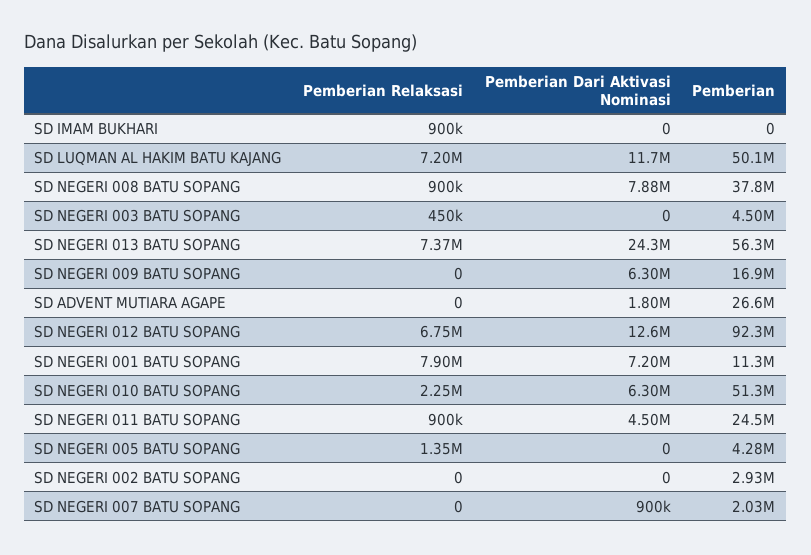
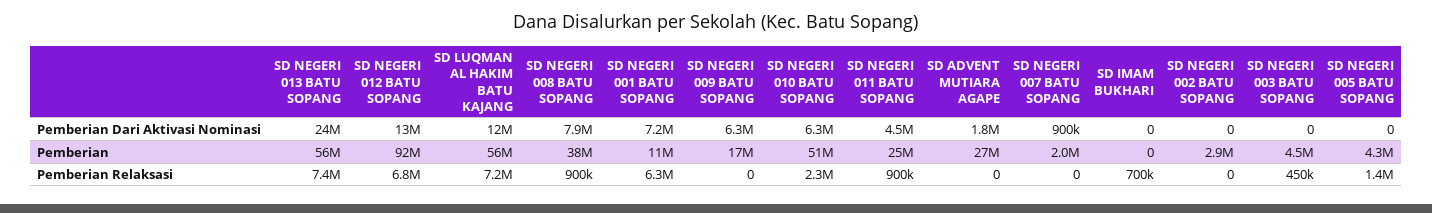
Pemberian Relaksasi, SD IMAM BUKHARI: 900000 -> 700000
Pemberian, SD LUQMAN AL HAKIM BATU KAJANG: 50100000 -> 56000000
Pemberian Relaksasi, SD NEGERI 001 BATU SOPANG: 7900000 -> 6300000

